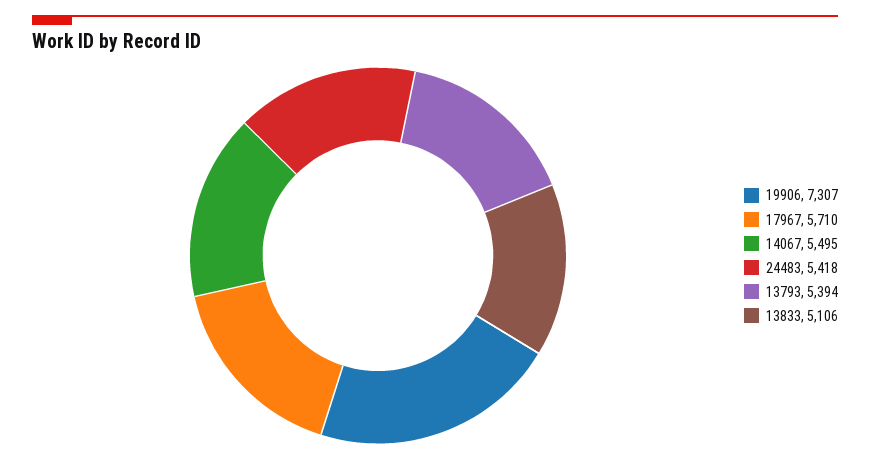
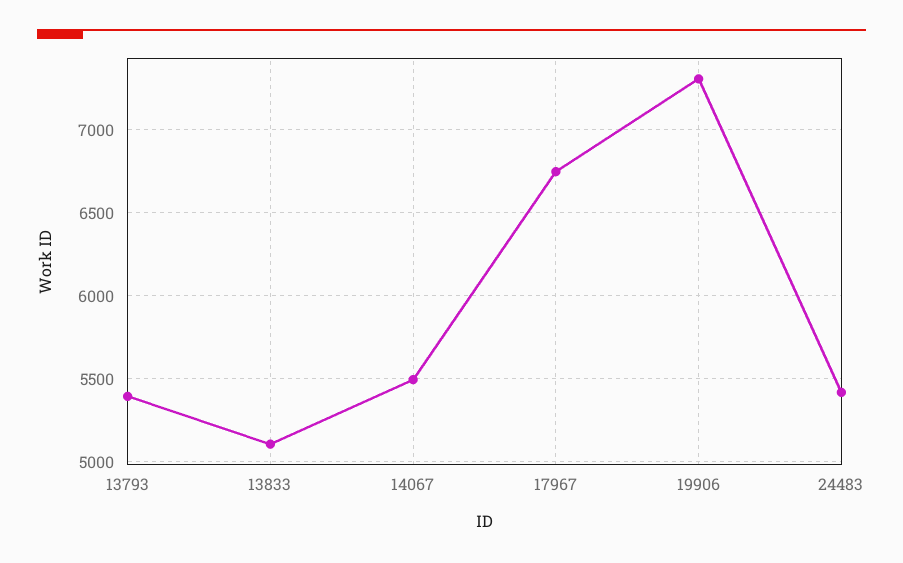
17967: 5710 -> 6750

